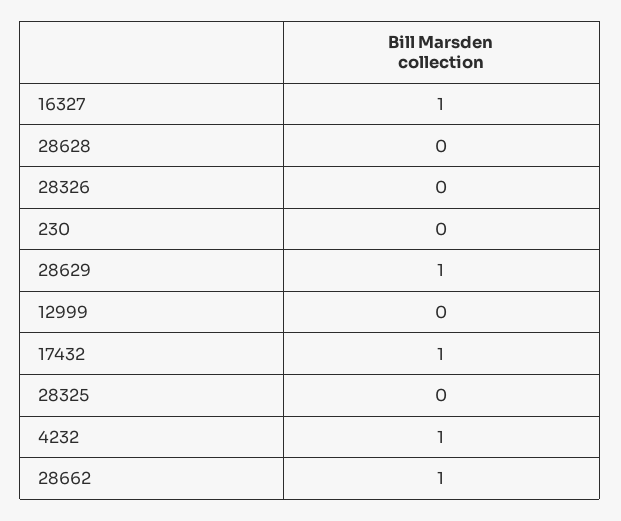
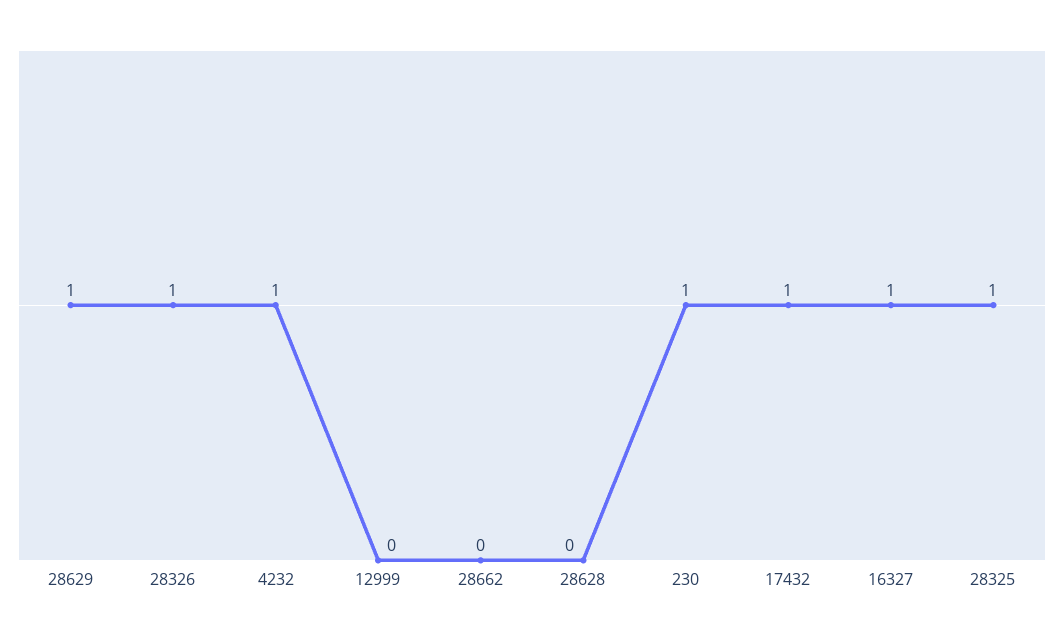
28326: 0 -> 1
230: 0 -> 1
28325: 0 -> 1
28662: 1 -> 0

